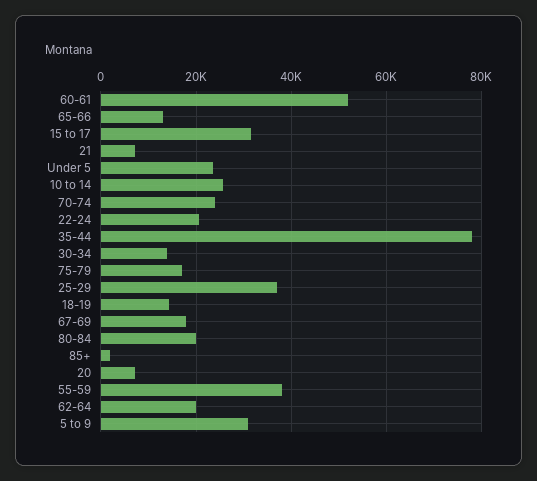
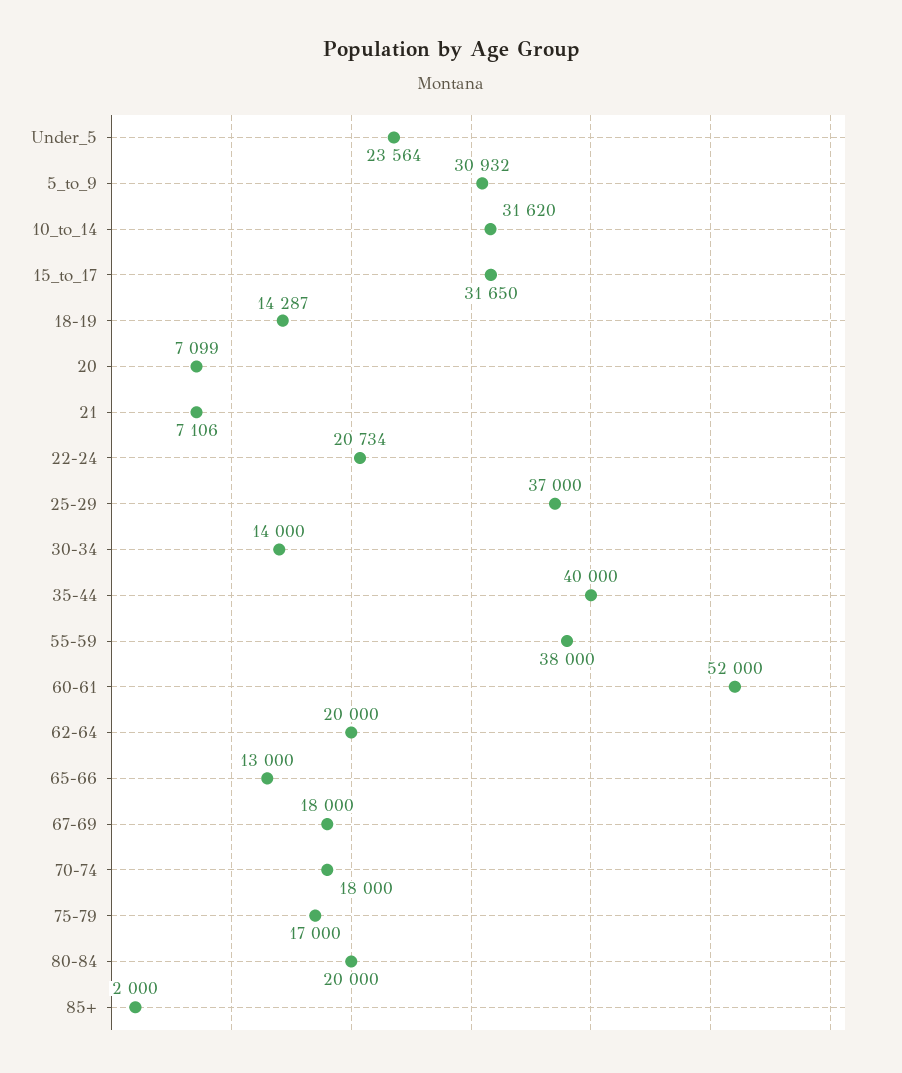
10 to 14: 26000 -> 31620
70-74: 24000 -> 18000
35-44: 78000 -> 40000

